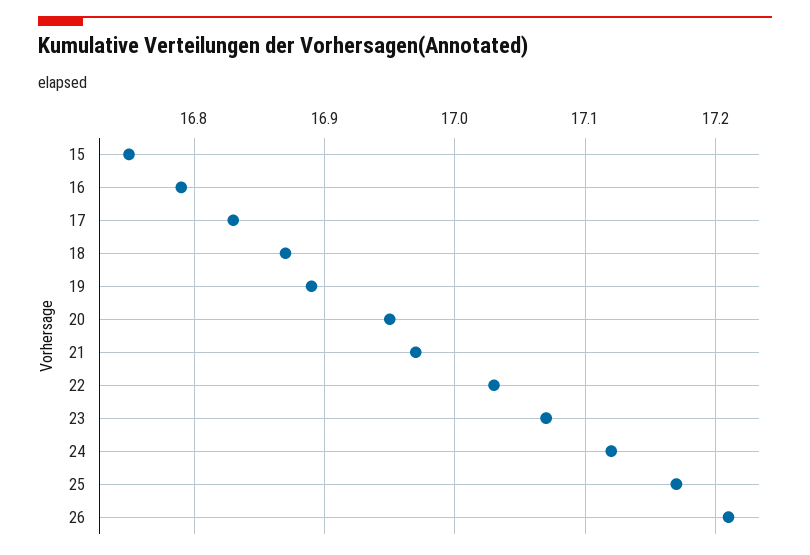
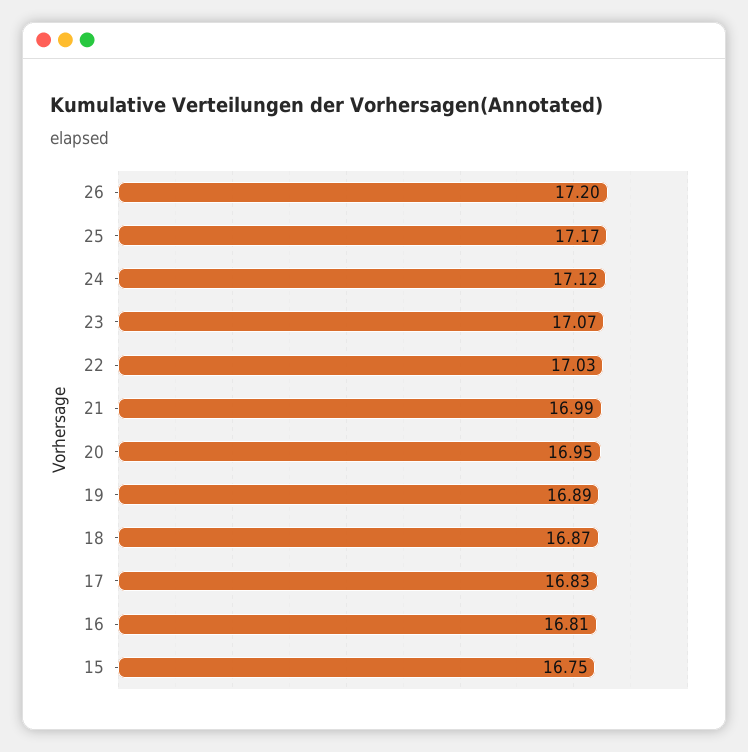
16: 16.79 -> 16.81
21: 16.97 -> 16.99
26: 17.21 -> 17.2

